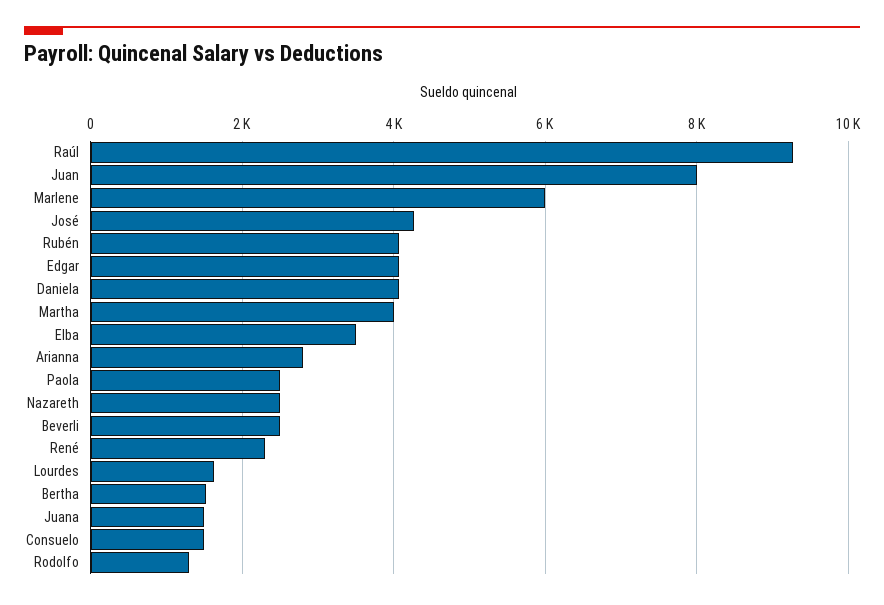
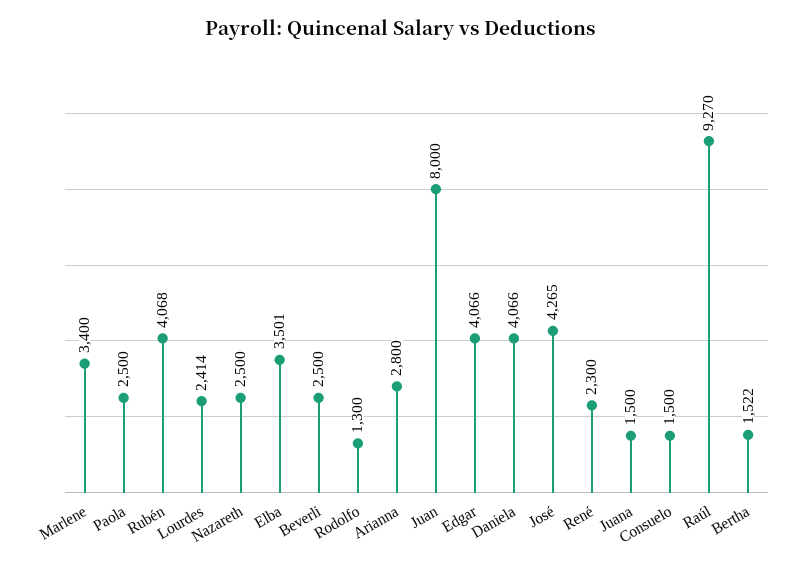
Marlene: 6000 -> 3400
Martha: 4000 -> none
Lourdes: 1600 -> 2414

